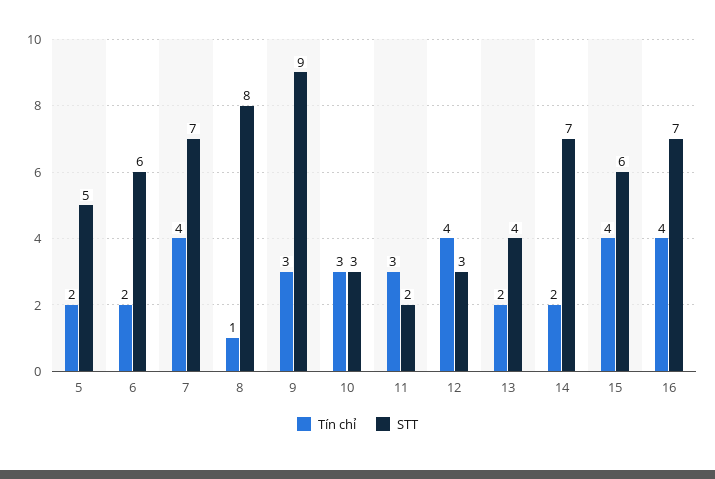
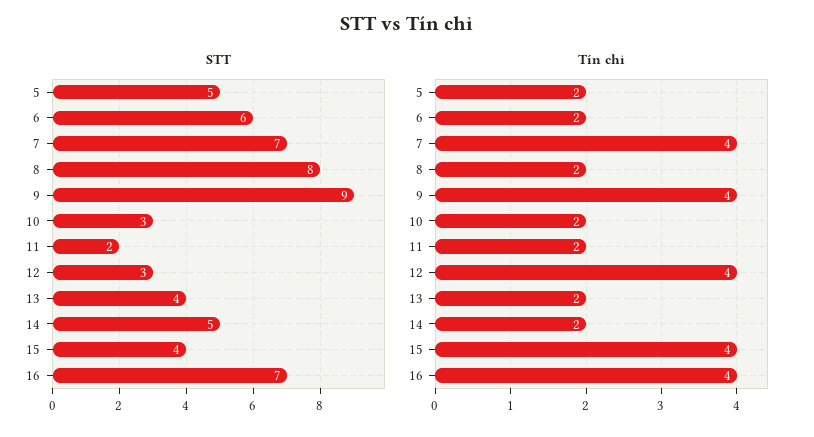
Tín chỉ, 8: 1 -> 2
Tín chỉ, 9: 3 -> 4
Tín chỉ, 10: 3 -> 2
Tín chỉ, 11: 3 -> 2
STT, 14: 7 -> 5
STT, 15: 6 -> 4

